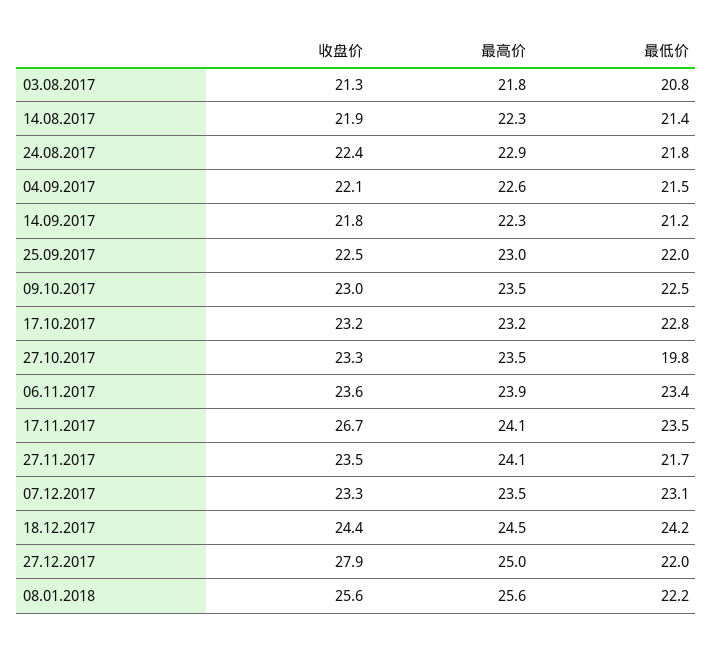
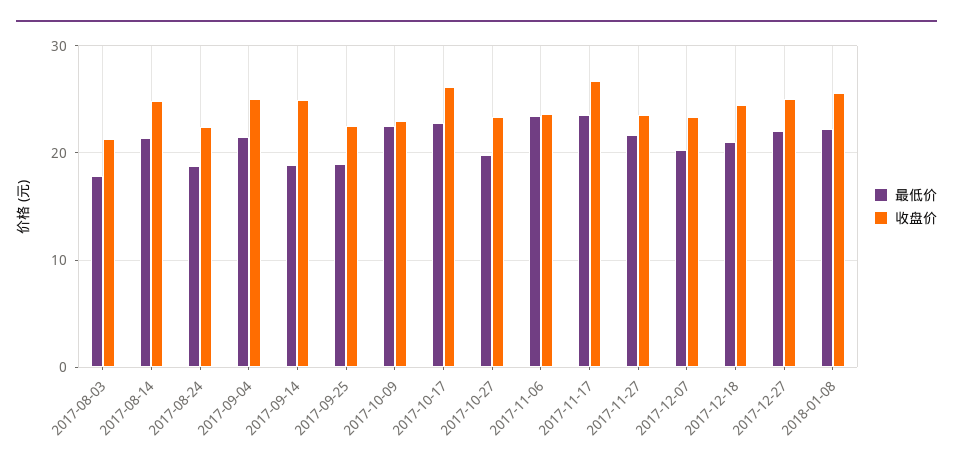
最高价, 03.08.2017: 21.8 -> none
最低价, 03.08.2017: 20.8 -> 18
收盘价, 14.08.2017: 21.9 -> 25
最高价, 14.08.2017: 22.3 -> none
最高价, 24.08.2017: 22.9 -> none
最低价, 24.08.2017: 21.8 -> 19
收盘价, 04.09.2017: 22.1 -> 25
最高价, 04.09.2017: 22.6 -> none
收盘价, 14.09.2017: 21.8 -> 25
最高价, 14.09.2017: 22.3 -> none
最低价, 14.09.2017: 21.2 -> 19
最高价, 25.09.2017: 23 -> none
最低价, 25.09.2017: 22 -> 19
最高价, 09.10.2017: 23.5 -> none
收盘价, 17.10.2017: 23.2 -> 26
最高价, 17.10.2017: 23.2 -> none
最高价, 27.10.2017: 23.5 -> none
最高价, 06.11.2017: 23.9 -> none
最高价, 17.11.2017: 24.1 -> none
最高价, 27.11.2017: 24.1 -> none
最高价, 07.12.2017: 23.5 -> none
最低价, 07.12.2017: 23.1 -> 20
最高价, 18.12.2017: 24.5 -> none
最低价, 18.12.2017: 24.2 -> 21
收盘价, 27.12.2017: 27.9 -> 25
最高价, 27.12.2017: 25 -> none
最高价, 08.01.2018: 25.6 -> none

